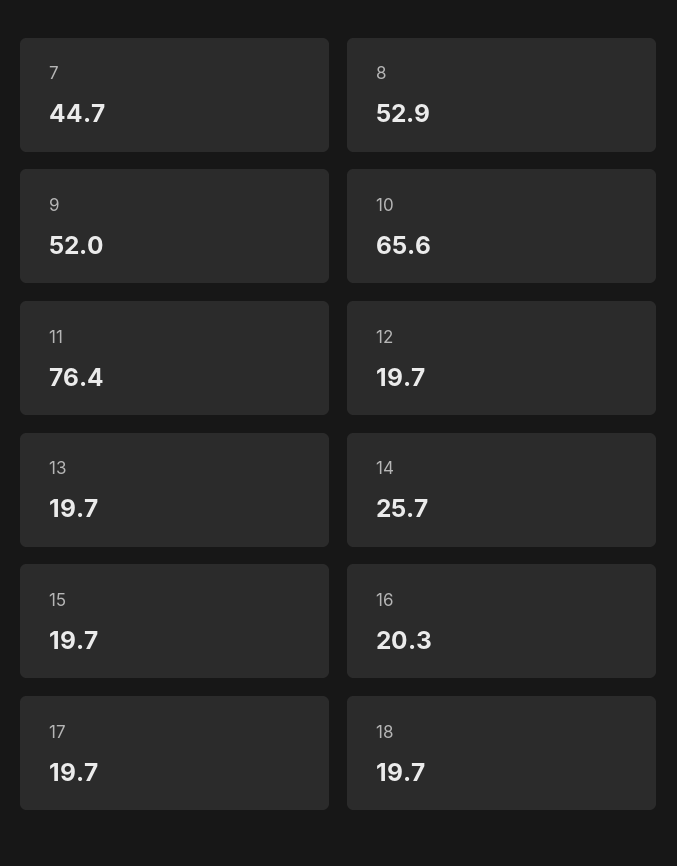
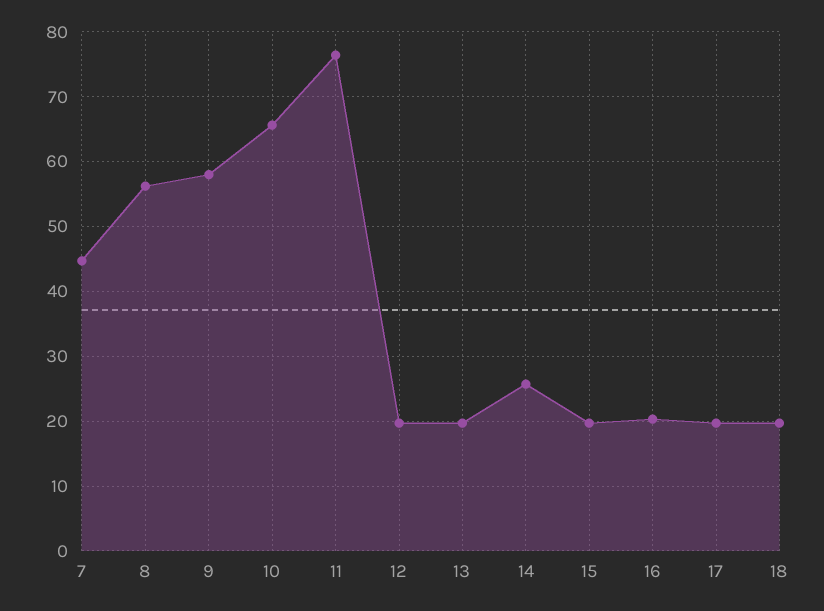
8: 52.9 -> 56
9: 52 -> 58

